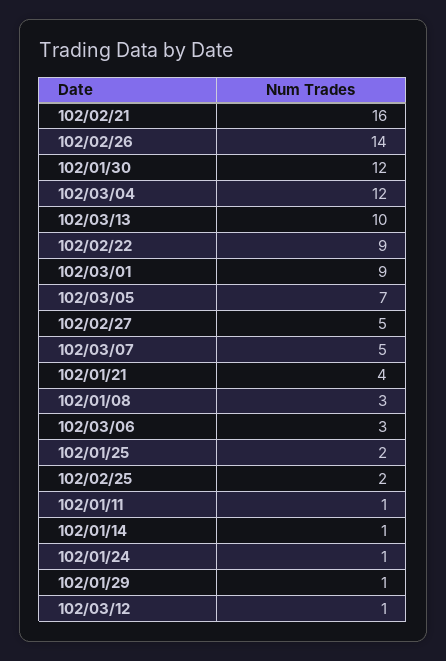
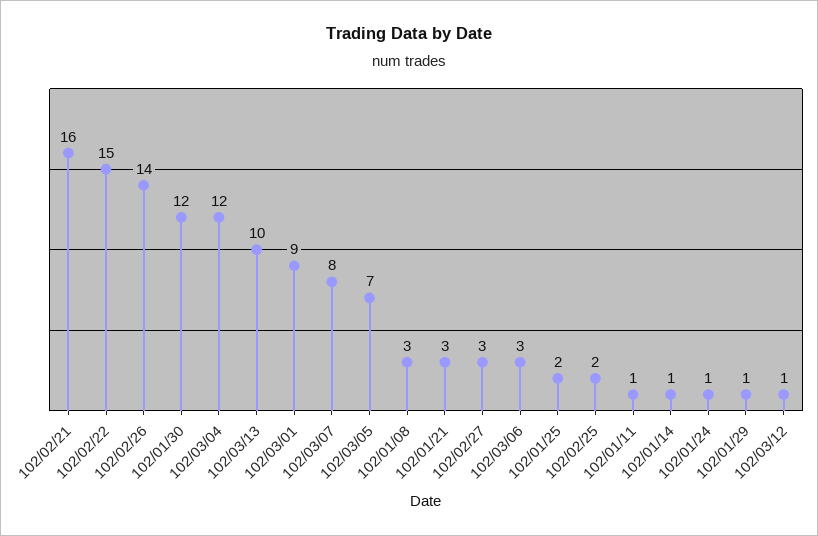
102/02/22: 9 -> 15
102/02/27: 5 -> 3
102/03/07: 5 -> 8
102/01/21: 4 -> 3

